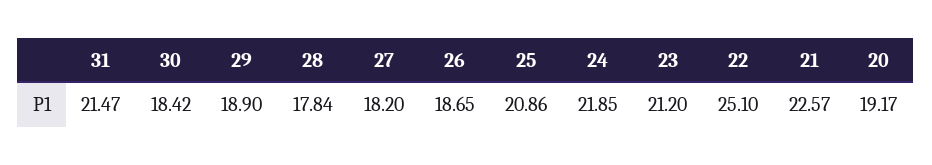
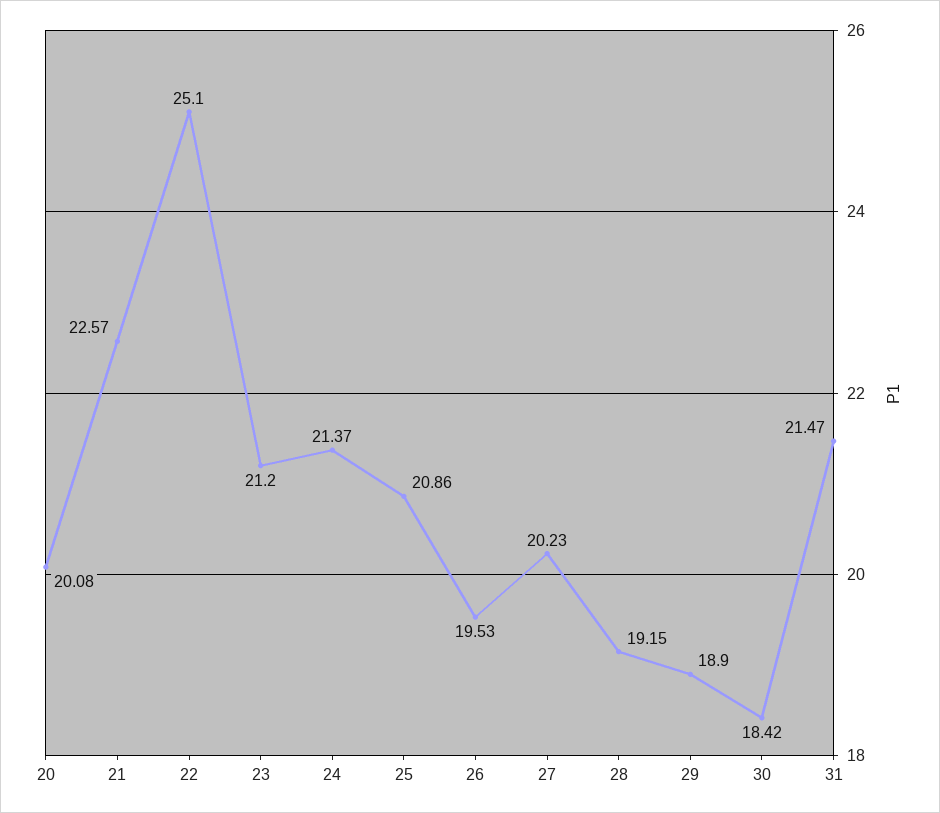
28: 17.84 -> 19.15
27: 18.2 -> 20.23
26: 18.65 -> 19.53
24: 21.85 -> 21.37
20: 19.17 -> 20.08

